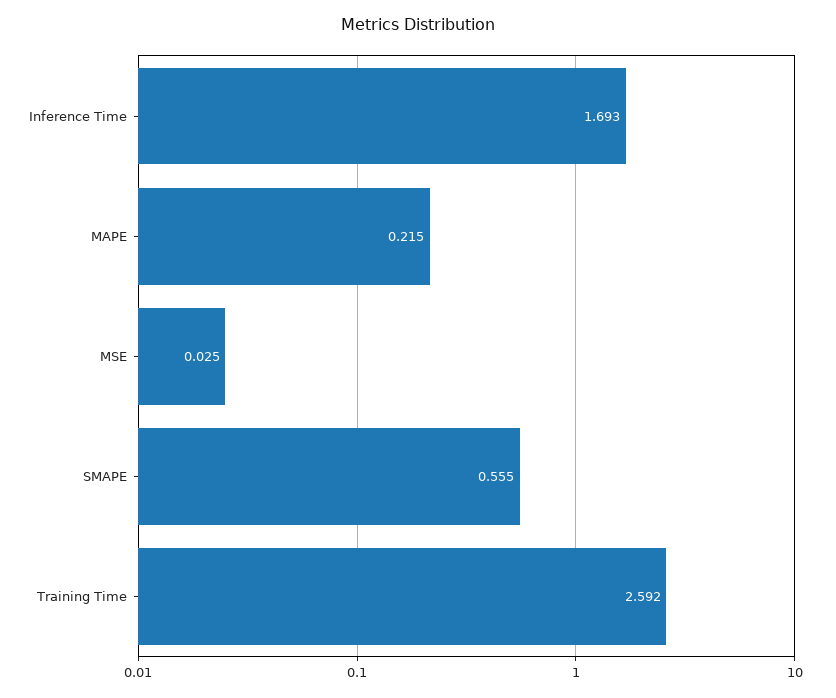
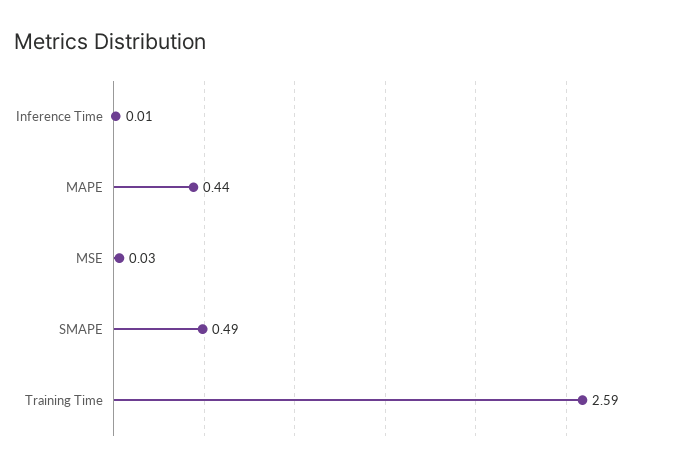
Inference Time: 1.693 -> 0.01
MAPE: 0.215 -> 0.44
SMAPE: 0.555 -> 0.49

